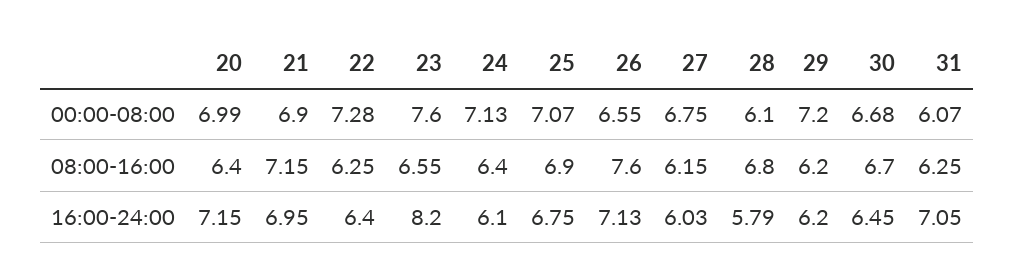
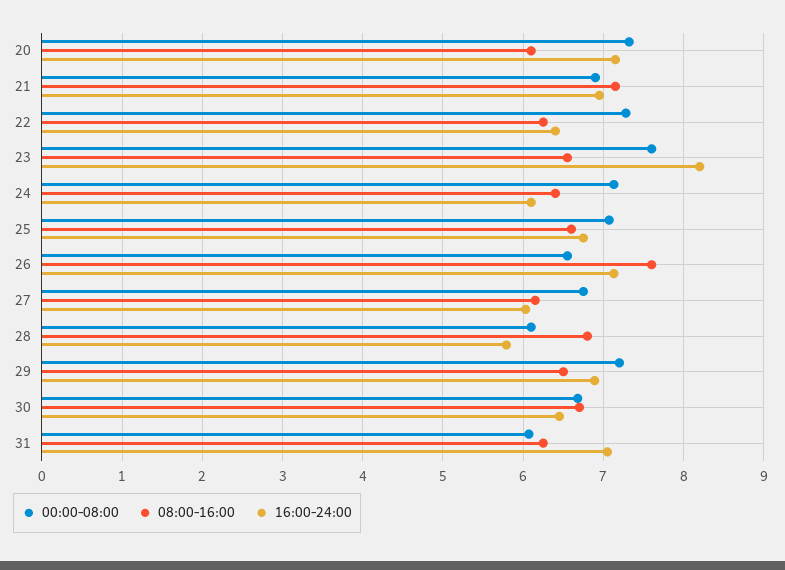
00:00-08:00, 20: 6.99 -> 7.3
08:00-16:00, 20: 6.4 -> 6.1
08:00-16:00, 25: 6.9 -> 6.6
08:00-16:00, 29: 6.2 -> 6.5
16:00-24:00, 29: 6.2 -> 6.9

